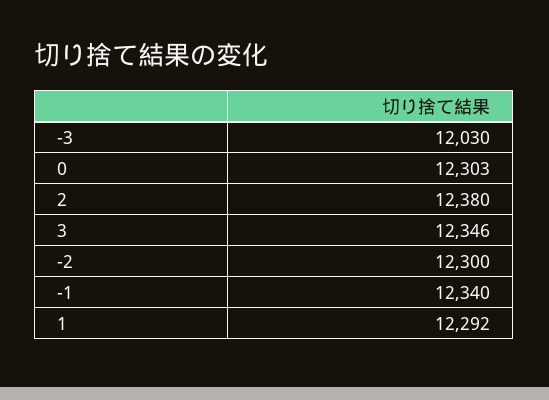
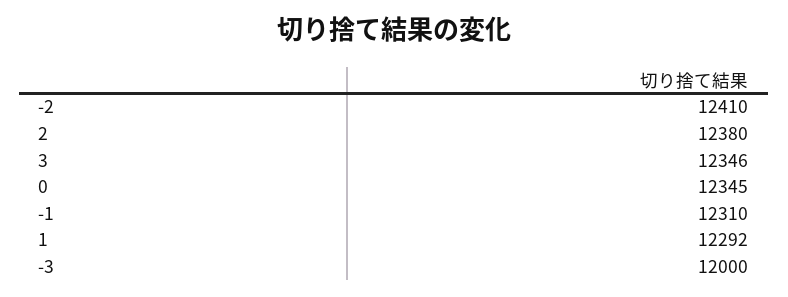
-3: 12030 -> 12000
0: 12303 -> 12345
-2: 12300 -> 12410
-1: 12340 -> 12310

